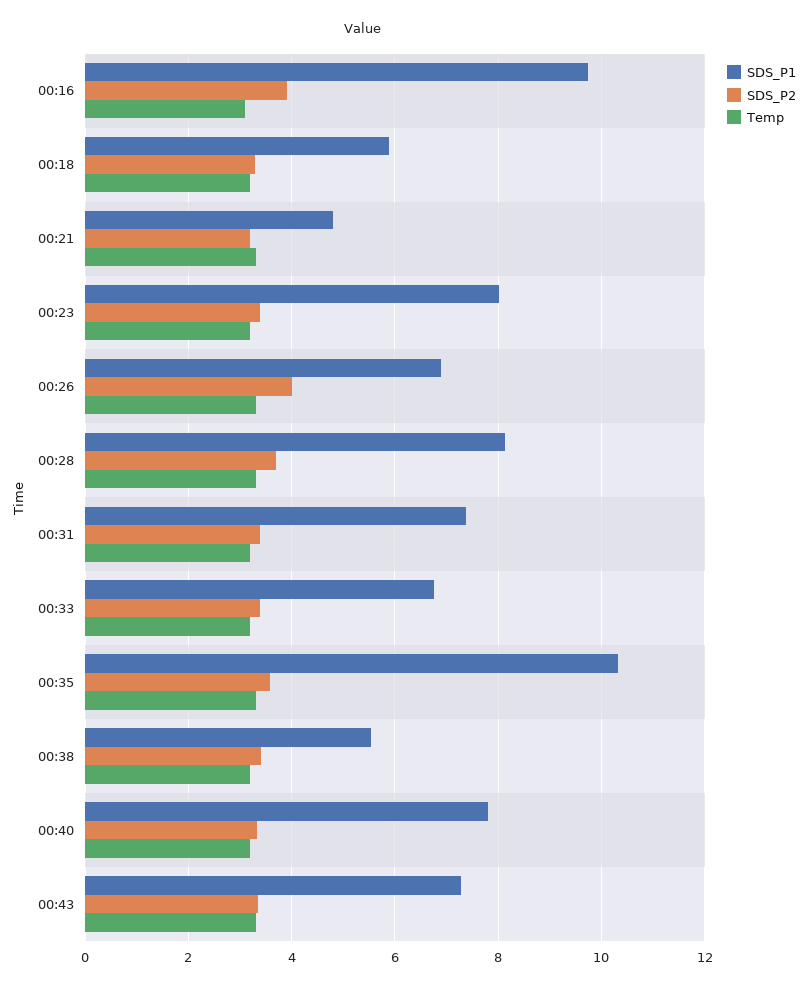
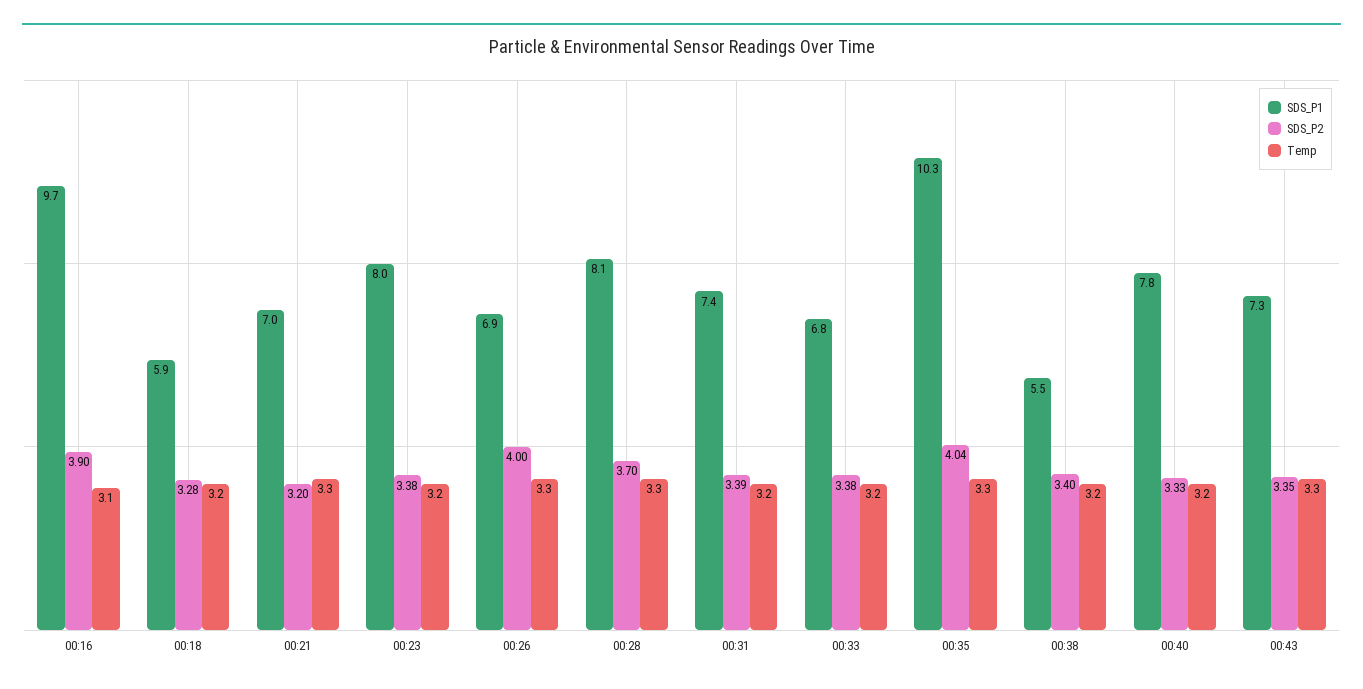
SDS_P1, 00:21: 4.8 -> 7
SDS_P2, 00:35: 3.6 -> 4.04

